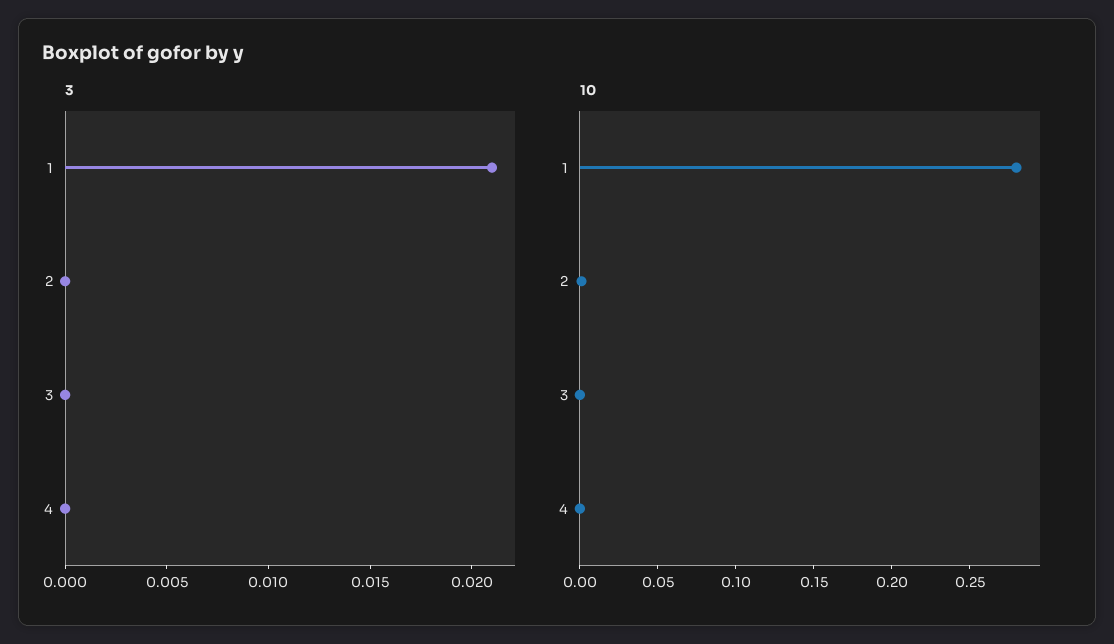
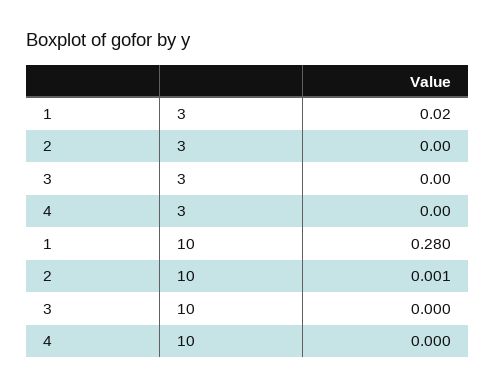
3, 1: 0.021 -> 0.02

